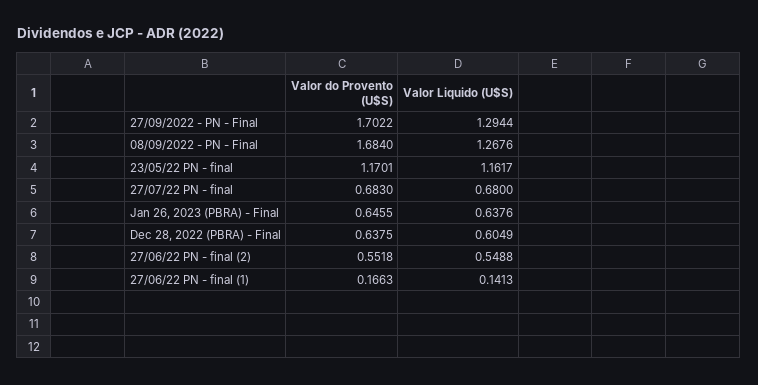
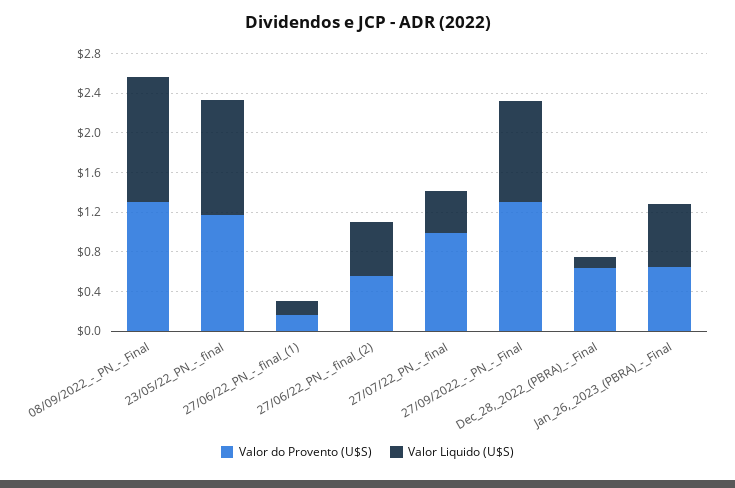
Valor do Provento (U$S), 27/09/2022 - PN - Final: 1.7022 -> 1.3
Valor Liquido (U$S), 27/09/2022 - PN - Final: 1.2944 -> 1
Valor do Provento (U$S), 08/09/2022 - PN - Final: 1.684 -> 1.3
Valor do Provento (U$S), 27/07/22 PN - final: 0.683 -> 1
Valor Liquido (U$S), 27/07/22 PN - final: 0.68 -> 0.4
Valor Liquido (U$S), Dec 28, 2022 (PBRA) - Final: 0.6049 -> 0.1

